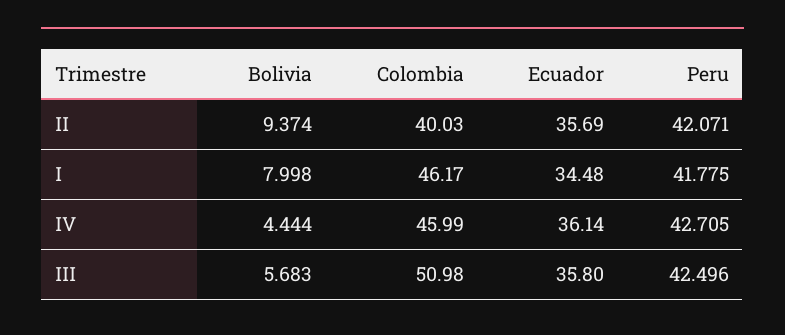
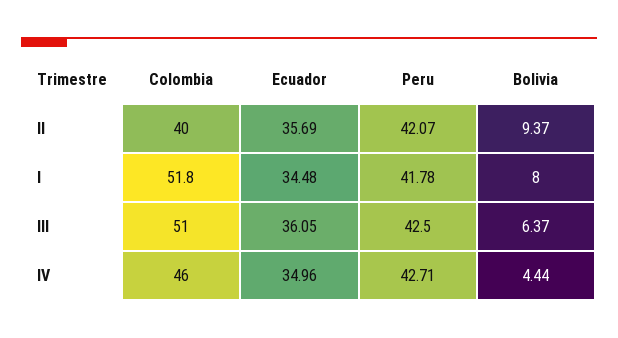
Colombia, I: 46.17 -> 51.8
Ecuador, IV: 36.14 -> 34.96
Bolivia, III: 5.683 -> 6.37
Ecuador, III: 35.8 -> 36.05

